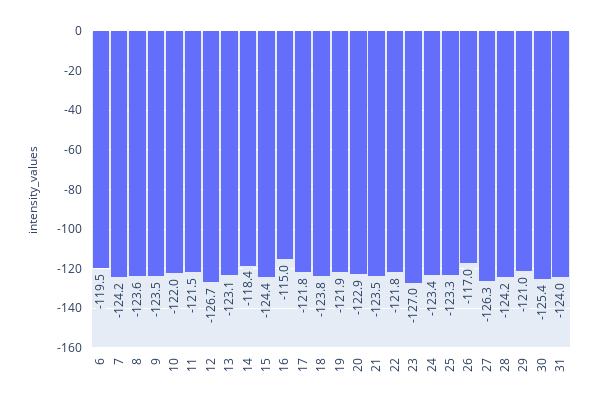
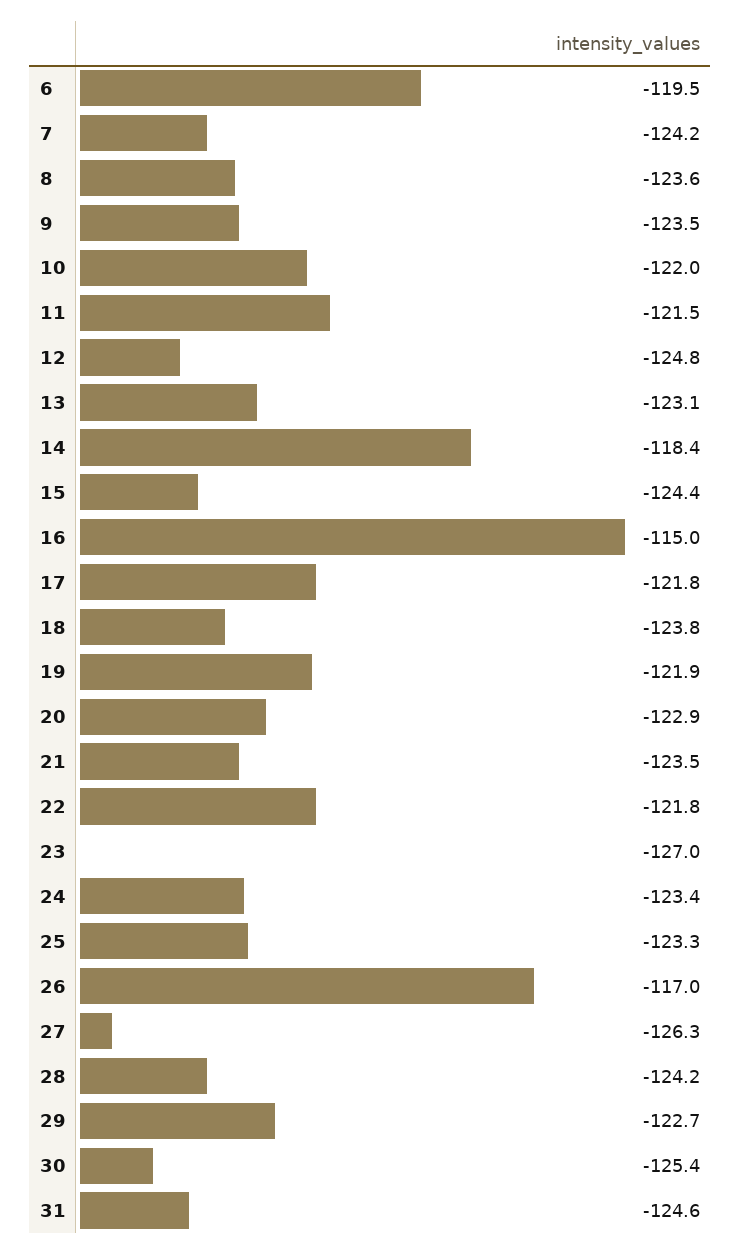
12: -126.7 -> -124.8
29: -121 -> -122.7
31: -124 -> -124.6

